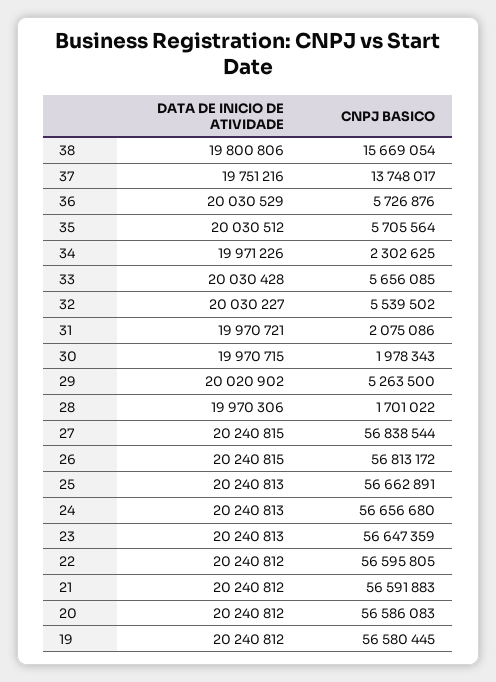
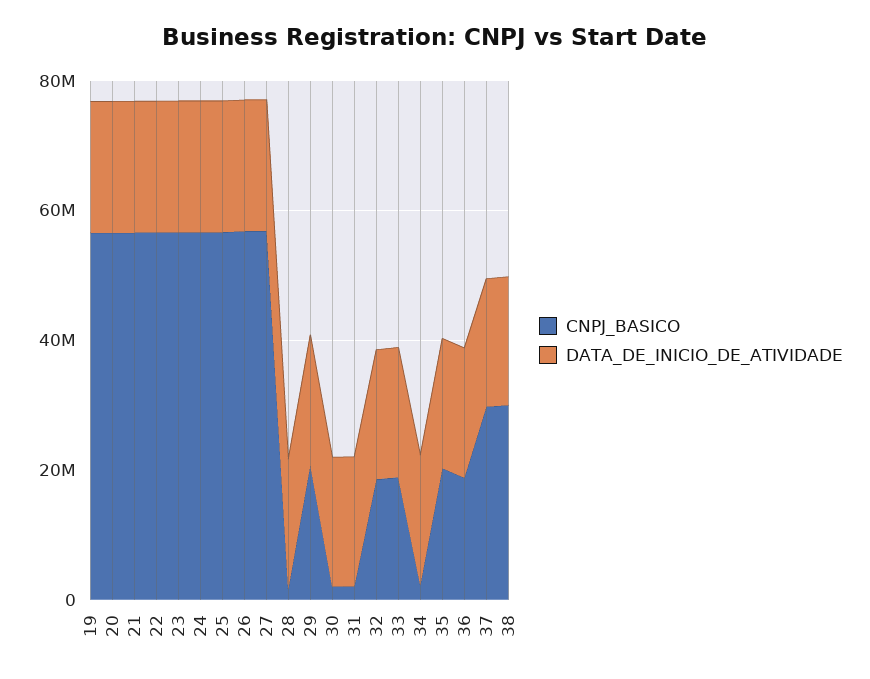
CNPJ BASICO, 38: 15669054 -> 30000000
CNPJ BASICO, 37: 13748017 -> 30000000
CNPJ BASICO, 36: 5726876 -> 20000000
CNPJ BASICO, 35: 5705564 -> 20000000
CNPJ BASICO, 33: 5656085 -> 20000000
CNPJ BASICO, 32: 5539502 -> 20000000
CNPJ BASICO, 29: 5263500 -> 20000000

